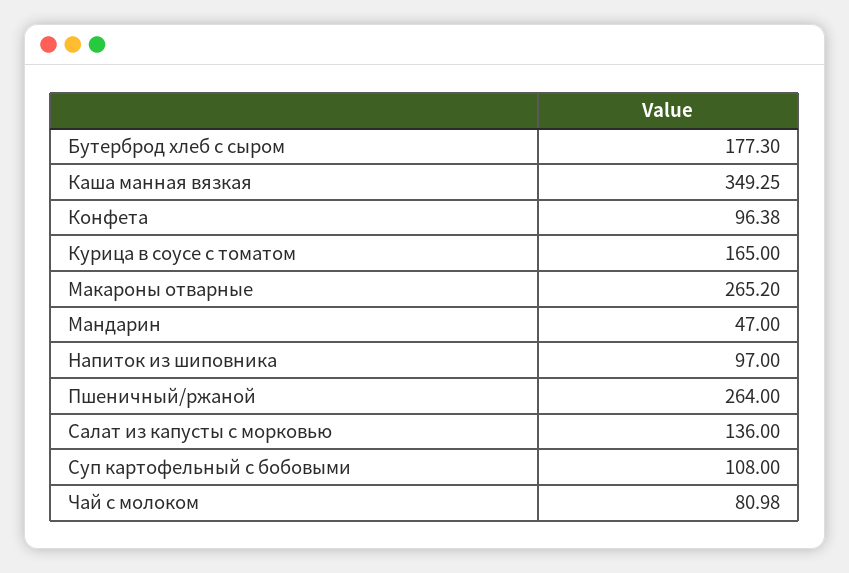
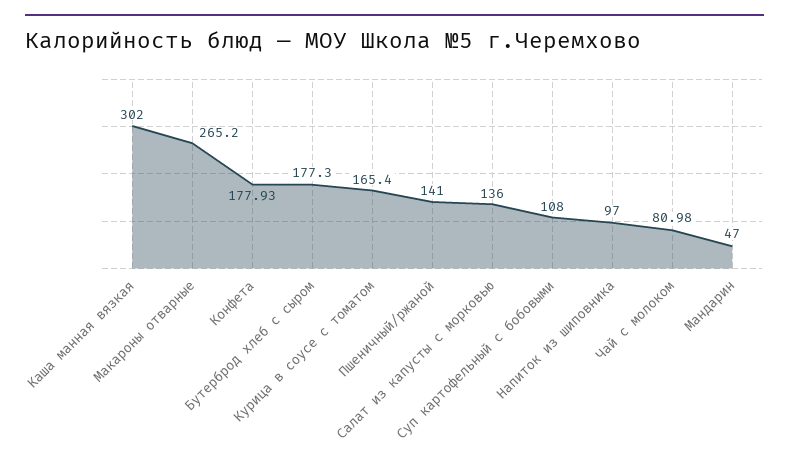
Каша манная вязкая: 349.25 -> 302
Конфета: 96.38 -> 177.93
Курица в соусе с томатом: 165 -> 165.4
Пшеничный/ржаной: 264 -> 141

